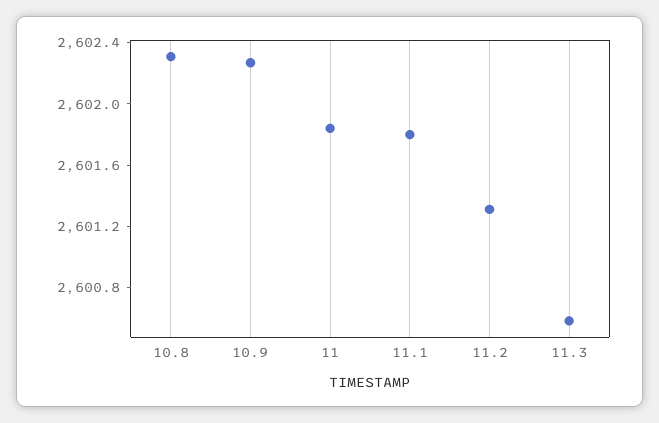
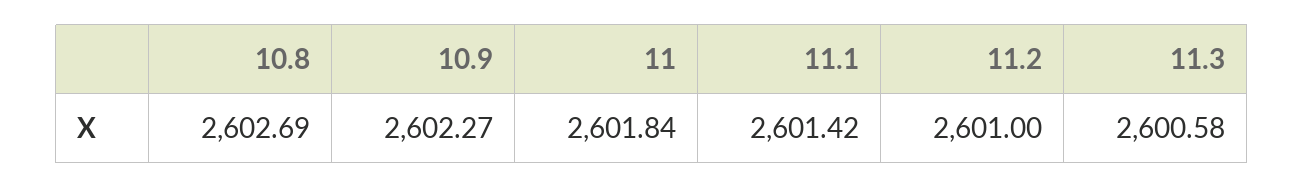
10.8: 2602.3 -> 2602.69
11.1: 2601.8 -> 2601.42
11.2: 2601.3 -> 2601

